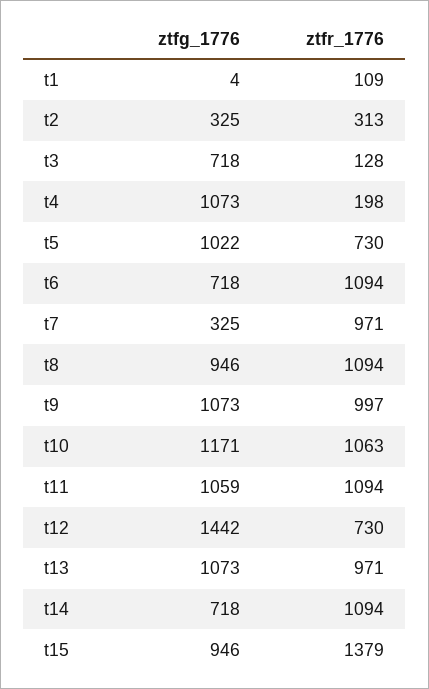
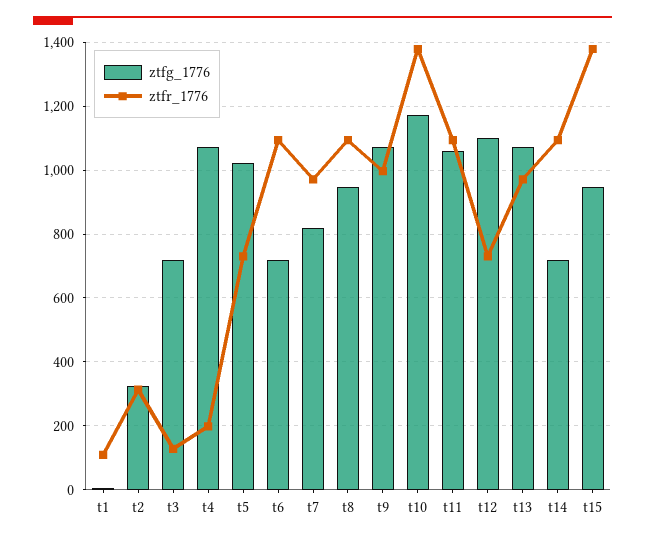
ztfg_1776, t7: 325 -> 820
ztfr_1776, t10: 1063 -> 1380
ztfg_1776, t12: 1442 -> 1100

